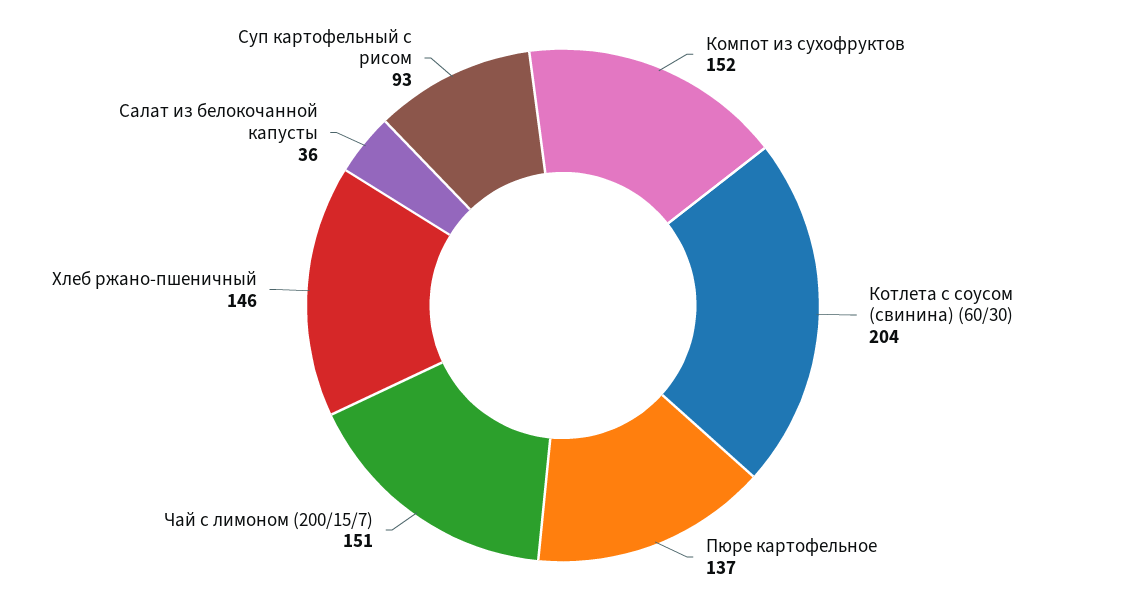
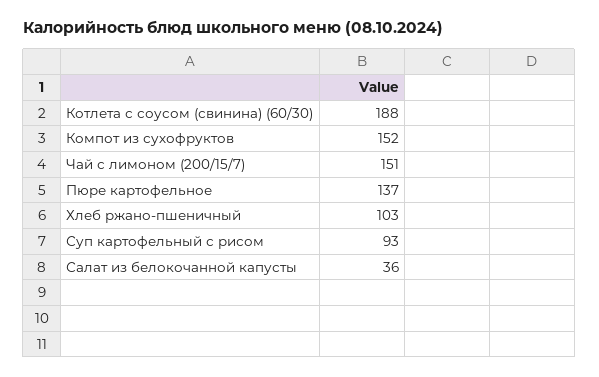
Котлета с соусом (свинина) (60/30): 204 -> 188
Хлеб ржано-пшеничный: 146 -> 103

